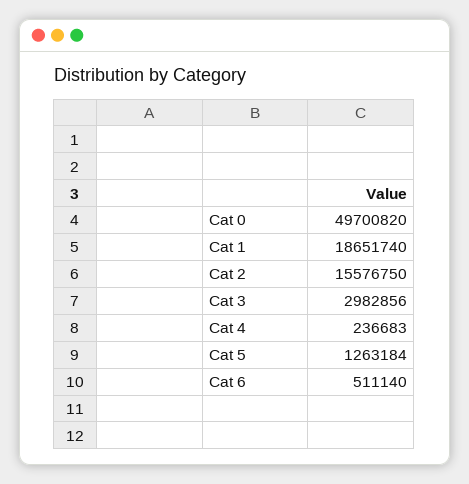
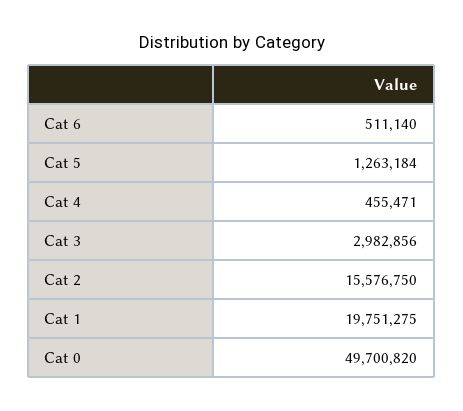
Cat 1: 18651740 -> 19751275
Cat 4: 236683 -> 455471

